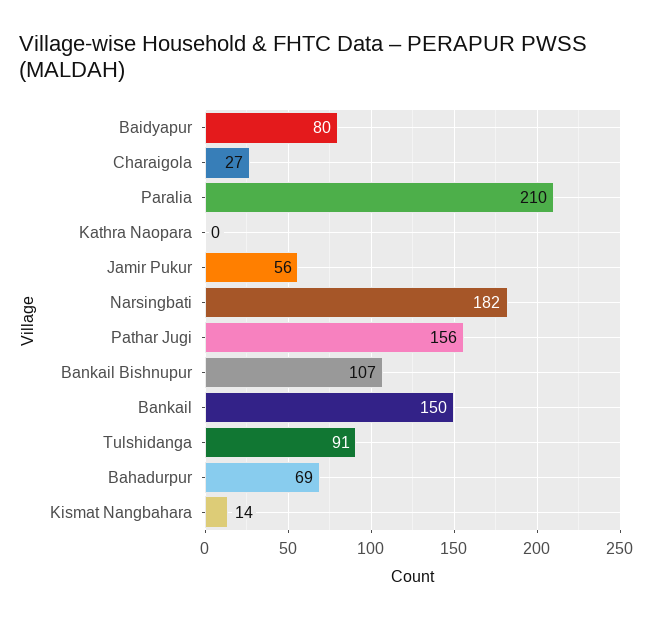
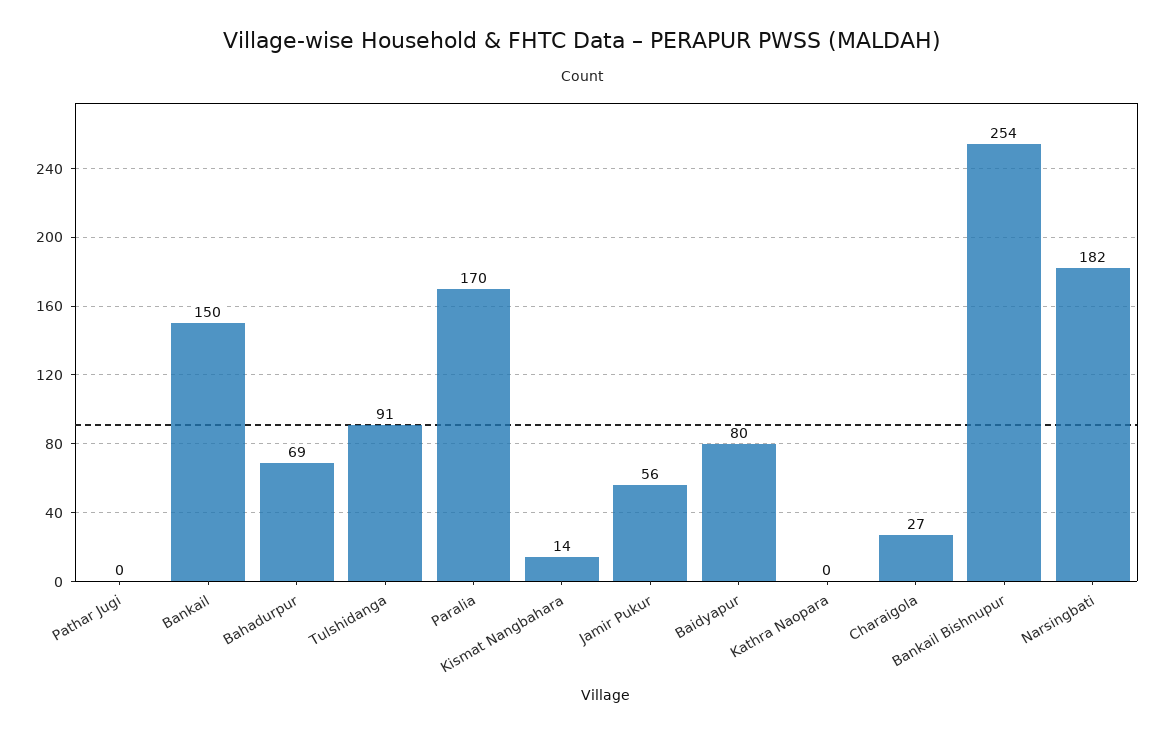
Paralia: 210 -> 170
Pathar Jugi: 156 -> 0
Bankail Bishnupur: 107 -> 254

